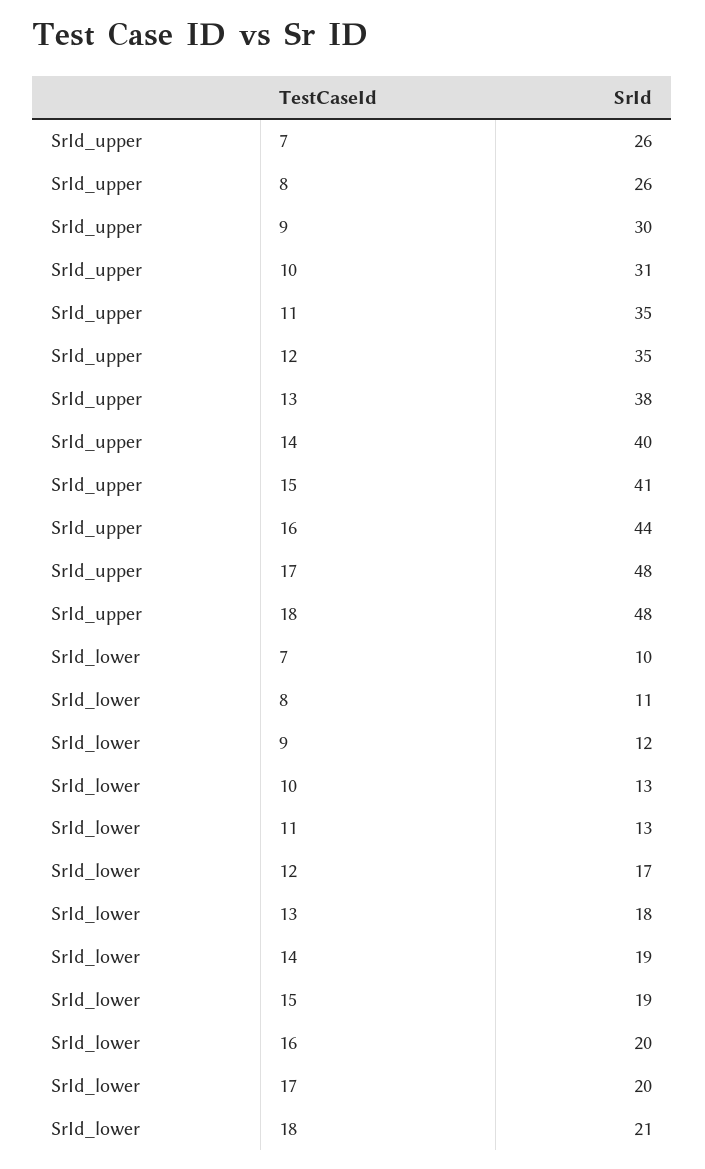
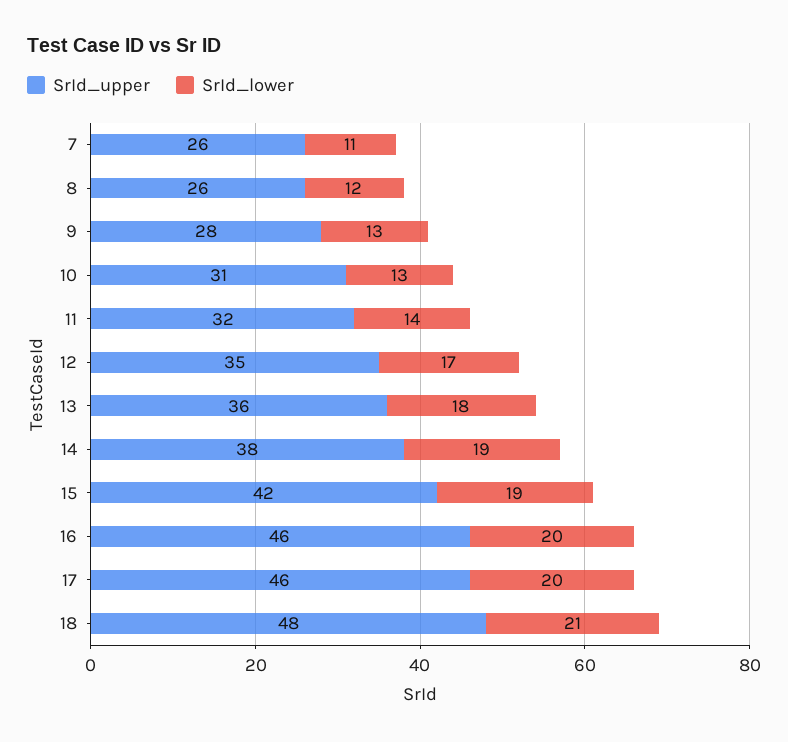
SrId_upper, 9: 30 -> 28
SrId_upper, 11: 35 -> 32
SrId_upper, 13: 38 -> 36
SrId_upper, 14: 40 -> 38
SrId_upper, 15: 41 -> 42
SrId_upper, 16: 44 -> 46
SrId_upper, 17: 48 -> 46
SrId_lower, 7: 10 -> 11
SrId_lower, 8: 11 -> 12
SrId_lower, 9: 12 -> 13
SrId_lower, 11: 13 -> 14

